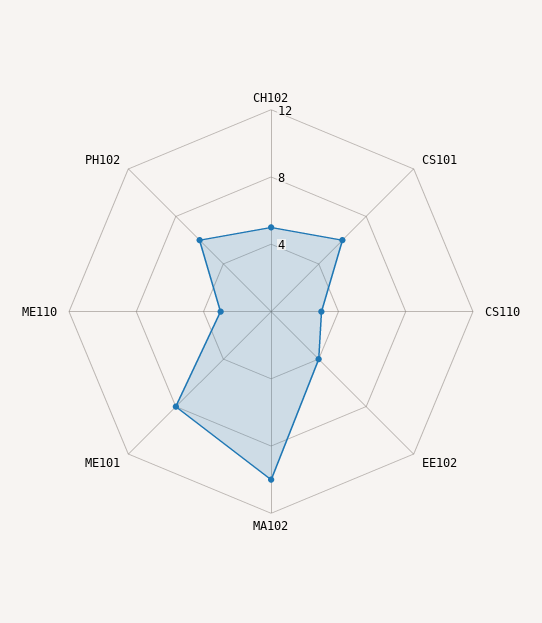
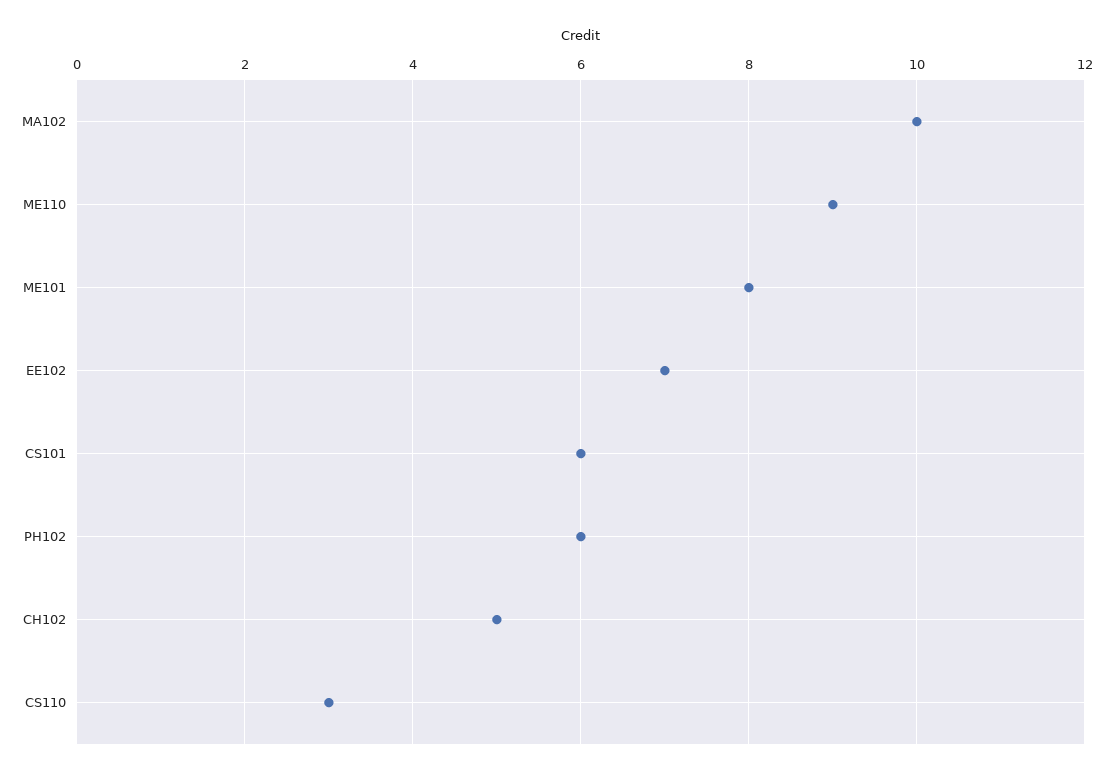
EE102: 4 -> 7
ME110: 3 -> 9

